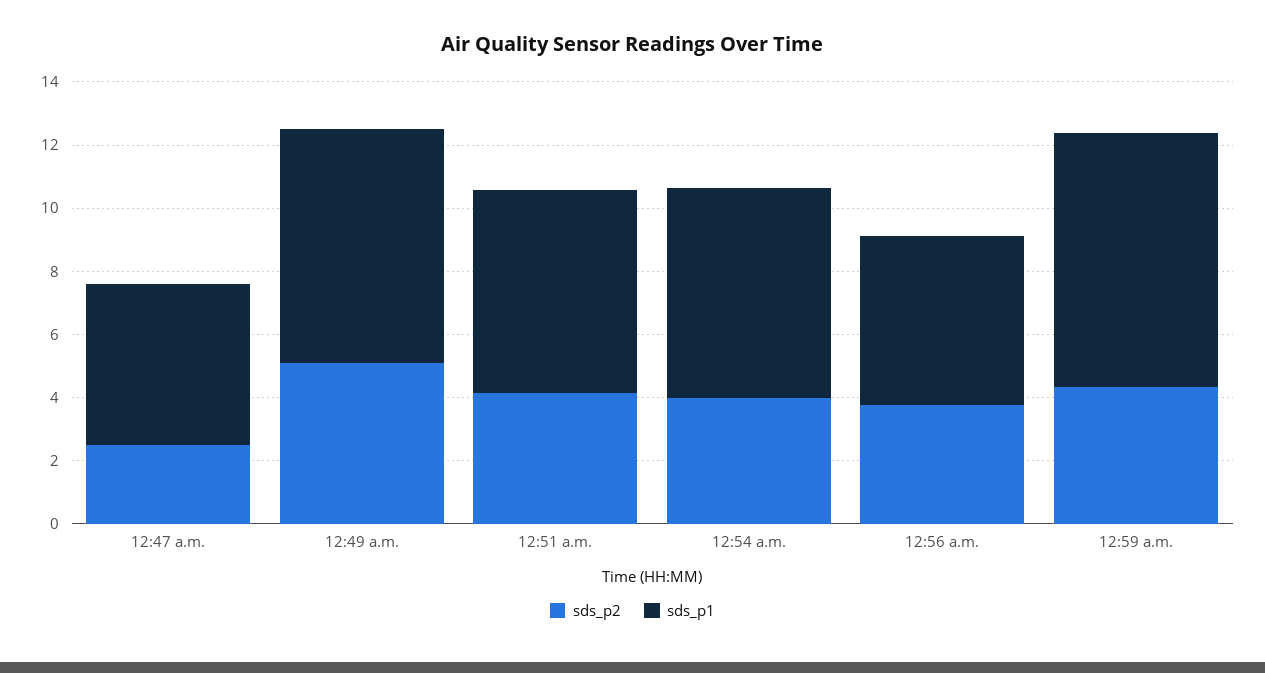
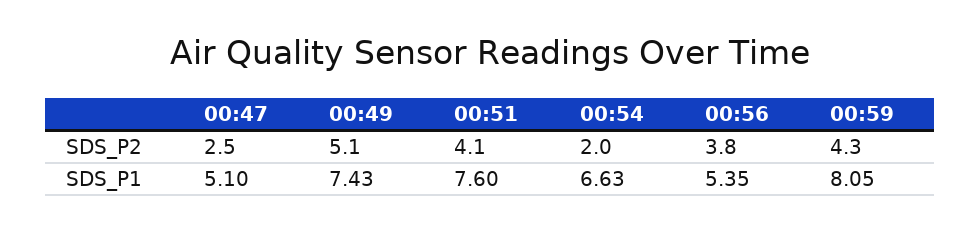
sds_p1, 12:51 a.m.: 6.5 -> 7.6
sds_p2, 12:54 a.m.: 4 -> 2

